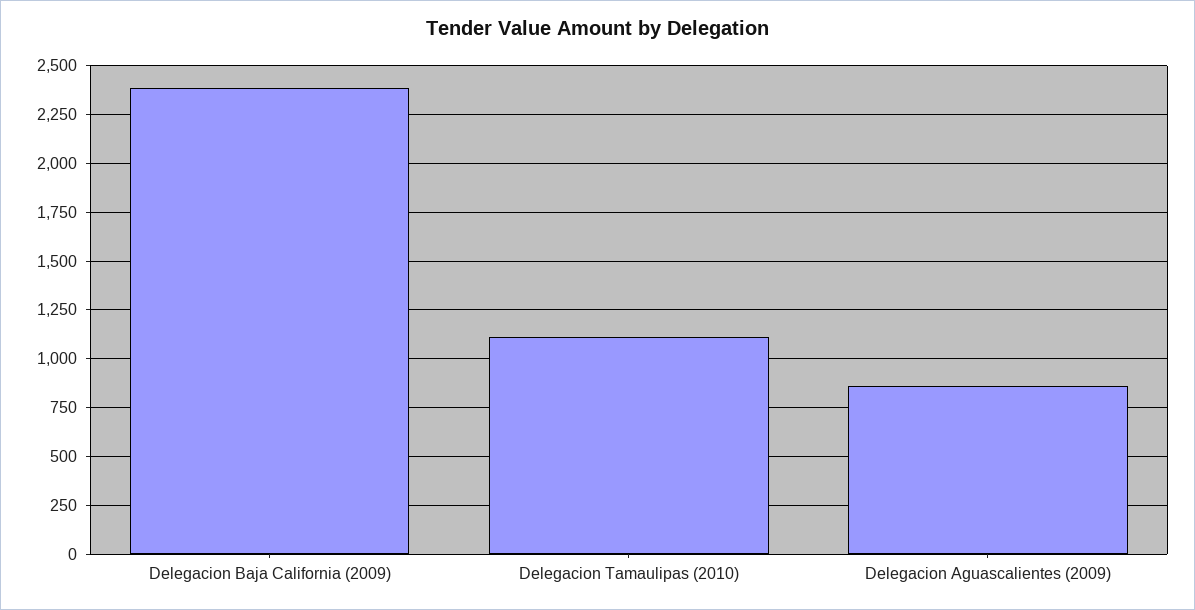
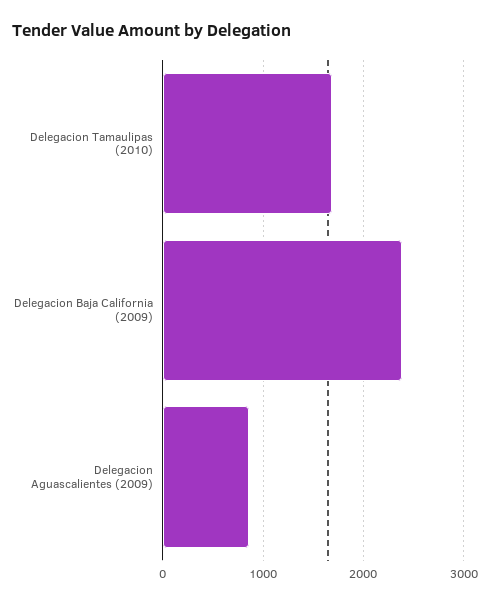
Delegacion Tamaulipas (2010): 1100 -> 1700

